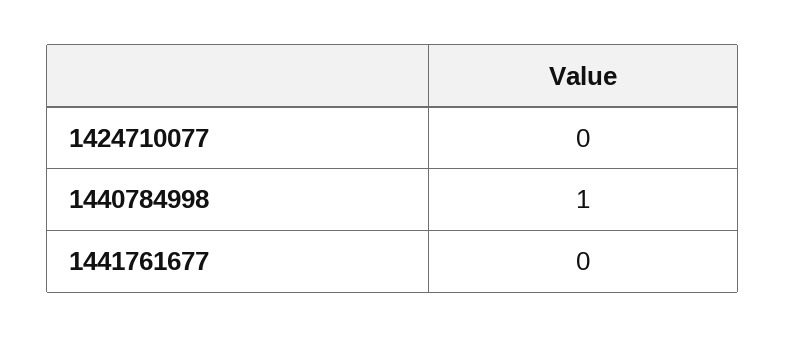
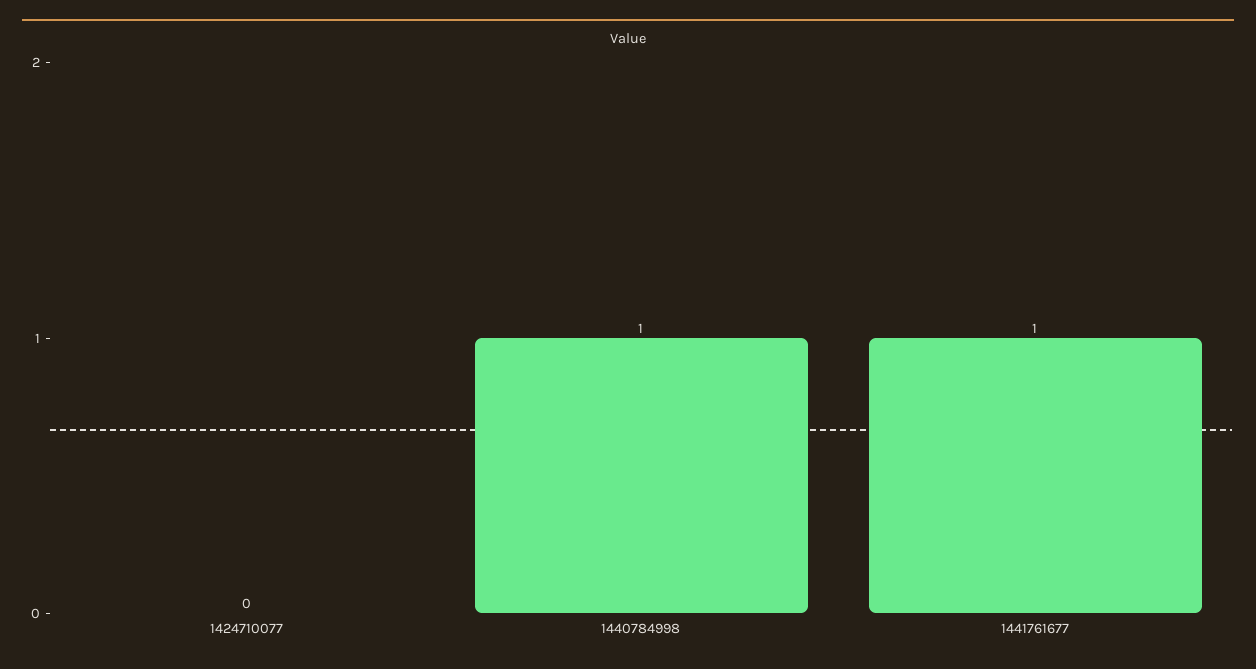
1441761677: 0 -> 1

